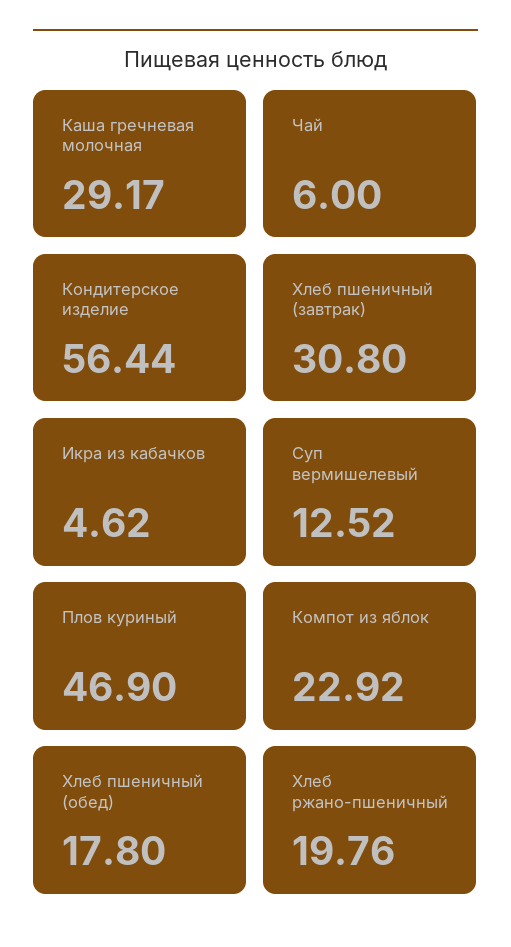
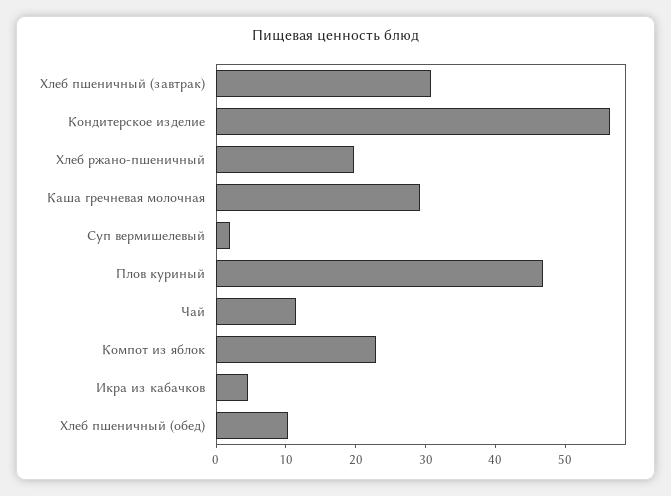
Чай: 6 -> 12
Суп вермишелевый: 12.52 -> 2
Хлеб пшеничный (обед): 17.8 -> 10

